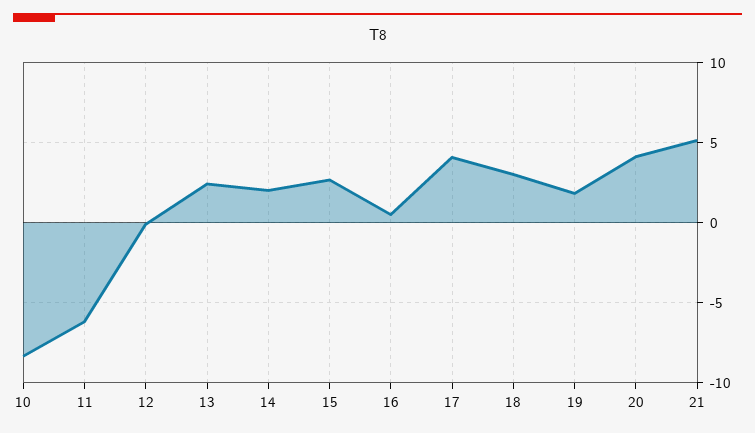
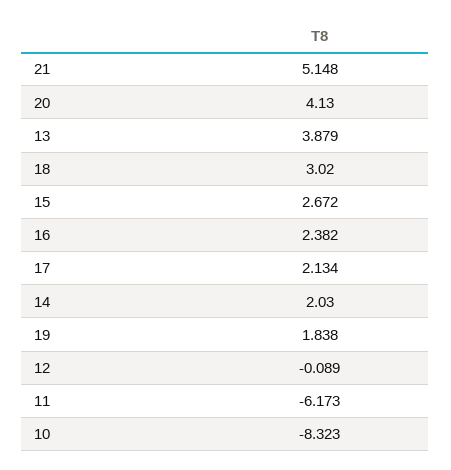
13: 2.5 -> 3.879
16: 0.5 -> 2.382
17: 4 -> 2.134

